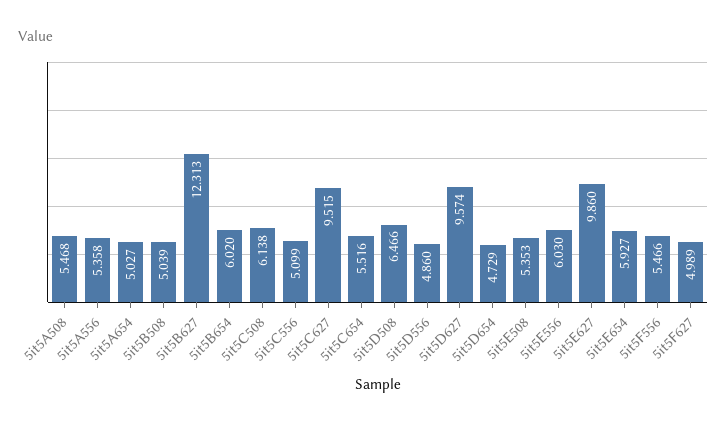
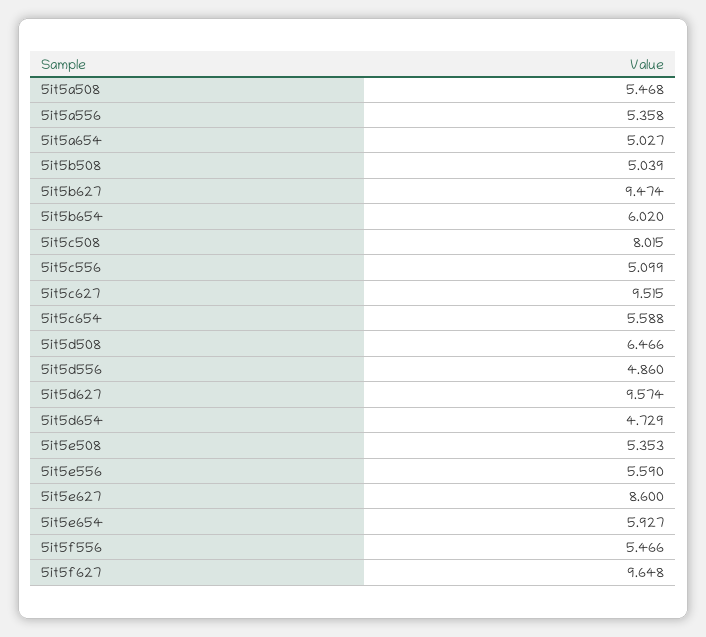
5it5B627: 12.313 -> 9.474
5it5C508: 6.138 -> 8.015
5it5C654: 5.516 -> 5.588
5it5E556: 6.03 -> 5.59
5it5E627: 9.86 -> 8.6
5it5F627: 4.989 -> 9.648

